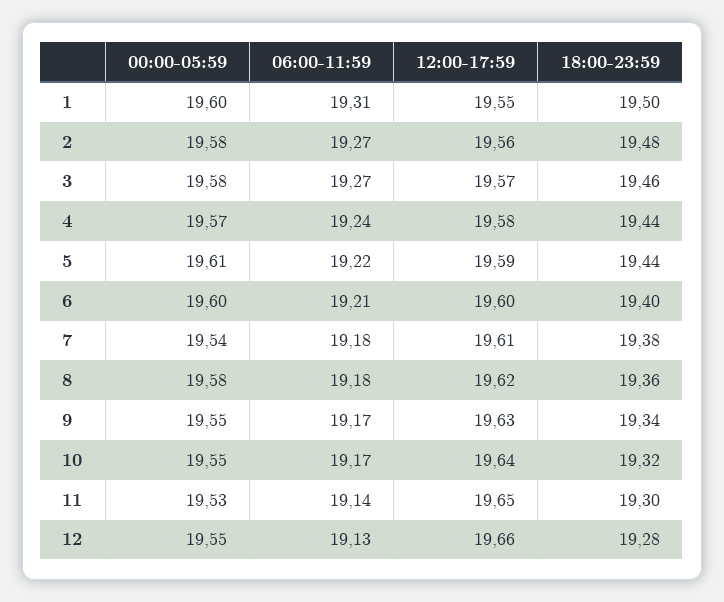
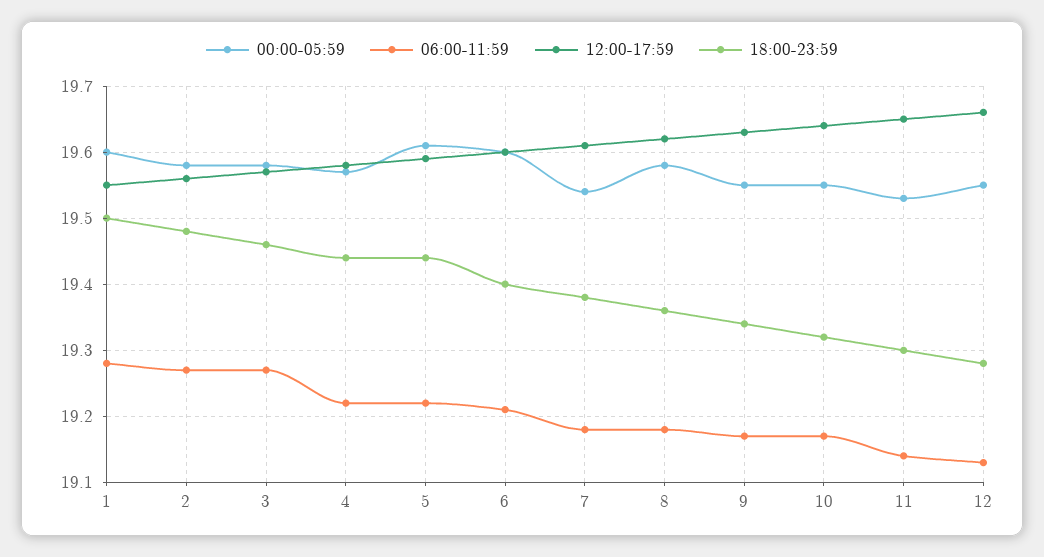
06:00-11:59, 1: 19.31 -> 19.28
06:00-11:59, 4: 19.24 -> 19.22

